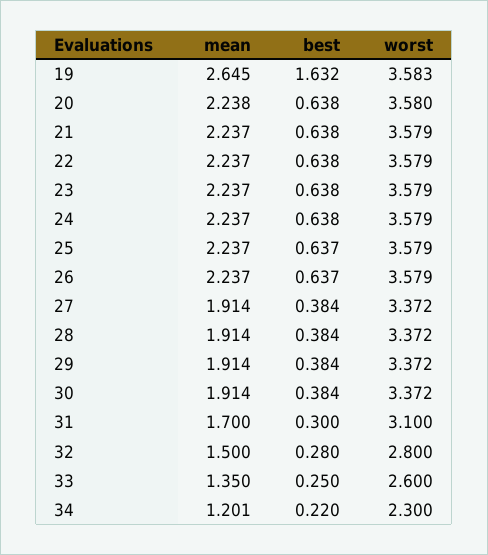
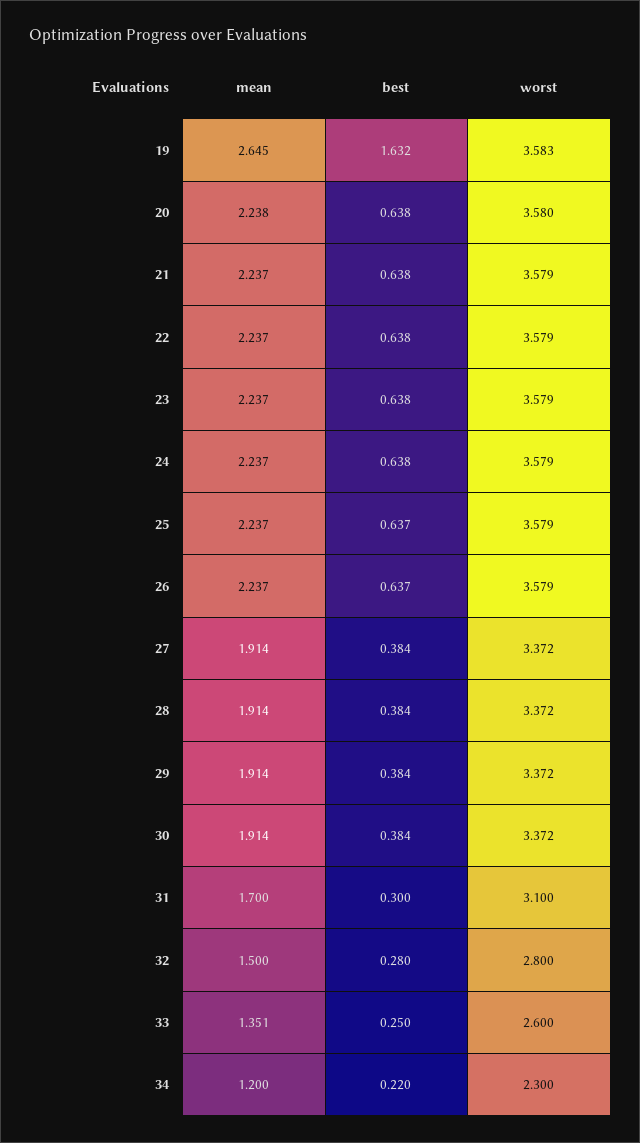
mean, 33: 1.35 -> 1.351
mean, 34: 1.201 -> 1.2

